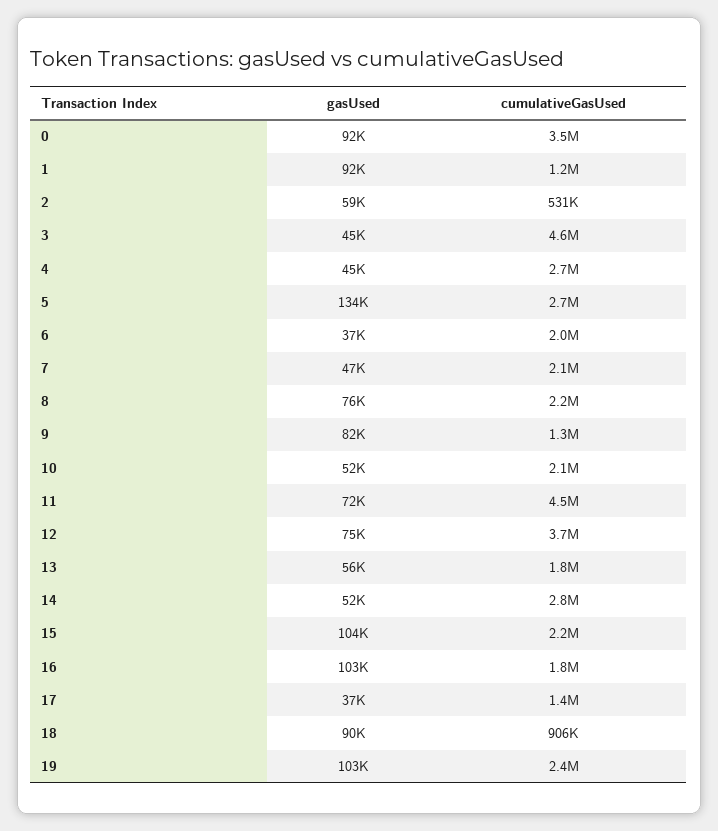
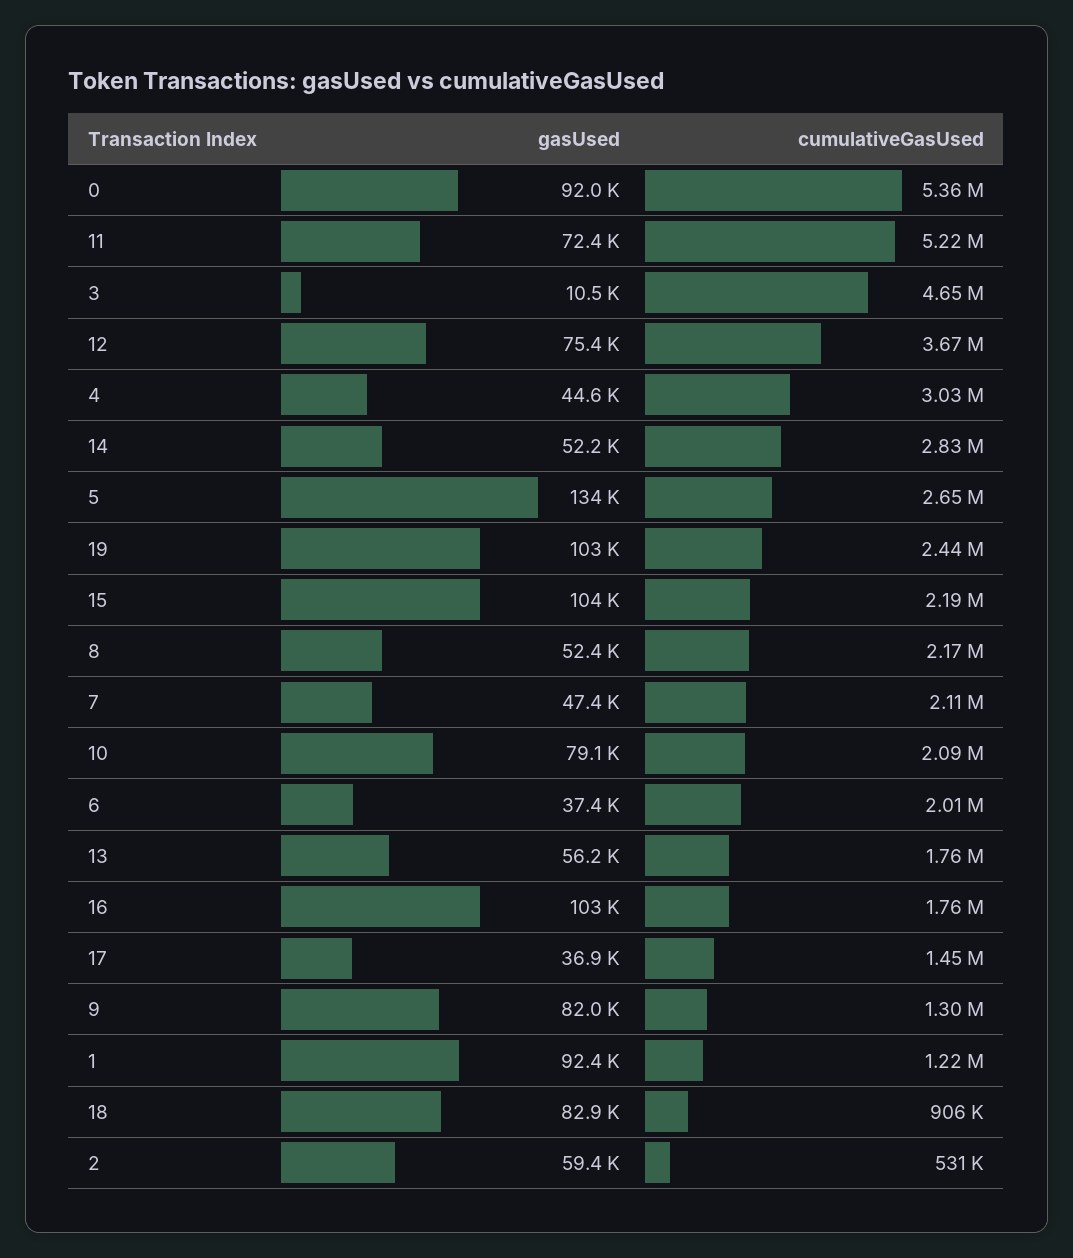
cumulativeGasUsed, 0: 3500000 -> 5360000
gasUsed, 3: 45000 -> 10500
cumulativeGasUsed, 4: 2700000 -> 3030000
gasUsed, 8: 76000 -> 52400
gasUsed, 10: 52000 -> 79100
cumulativeGasUsed, 11: 4500000 -> 5220000
gasUsed, 18: 90000 -> 82900

